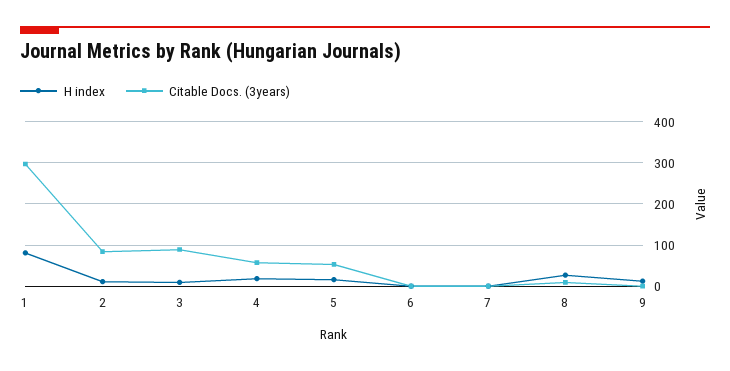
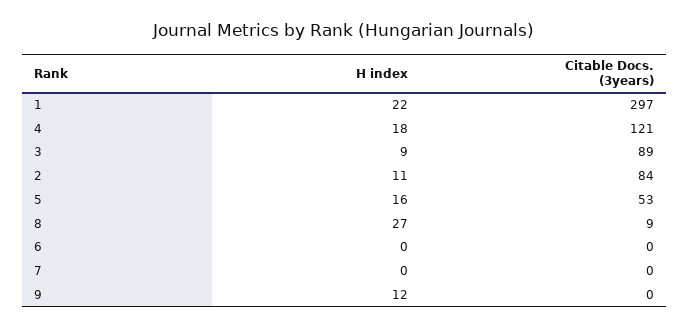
H index, 1: 80 -> 22
Citable Docs. (3years), 4: 60 -> 121

